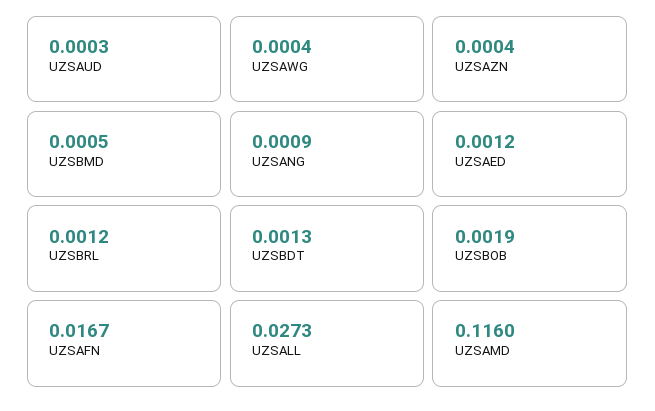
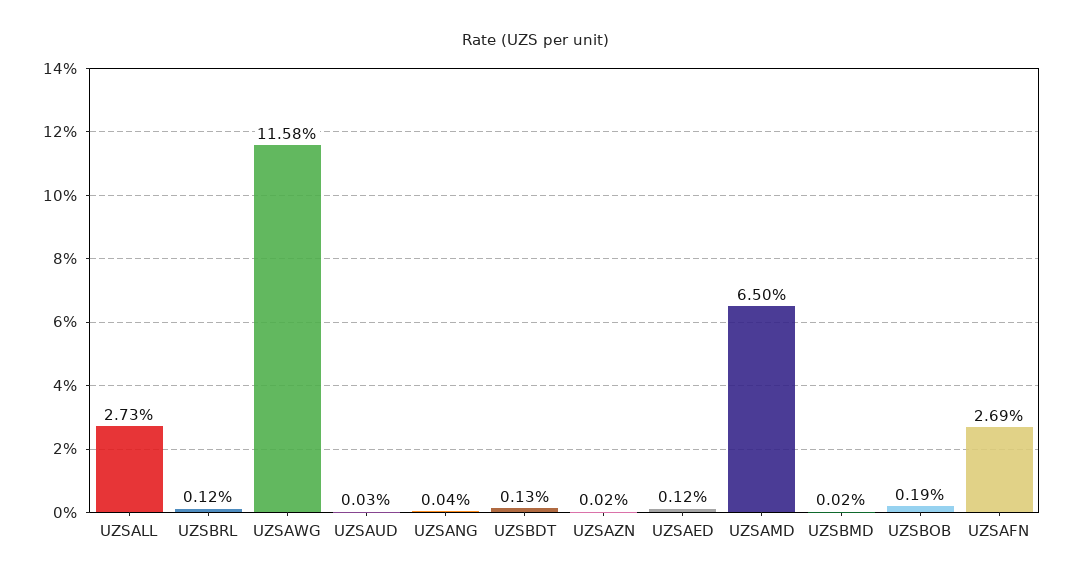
UZSAWG: 0.0004 -> 0.1158
UZSAZN: 0.0004 -> 0.0002
UZSBMD: 0.0005 -> 0.0002
UZSANG: 0.0009 -> 0.0004
UZSAFN: 0.0167 -> 0.0269
UZSAMD: 0.116 -> 0.065

